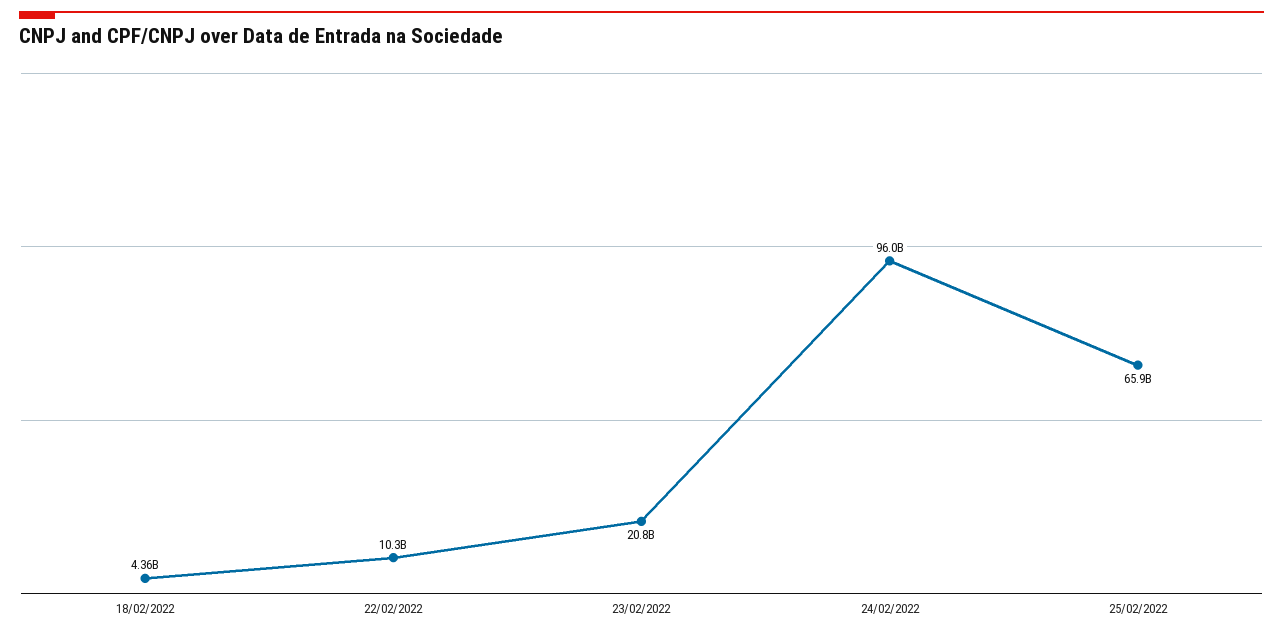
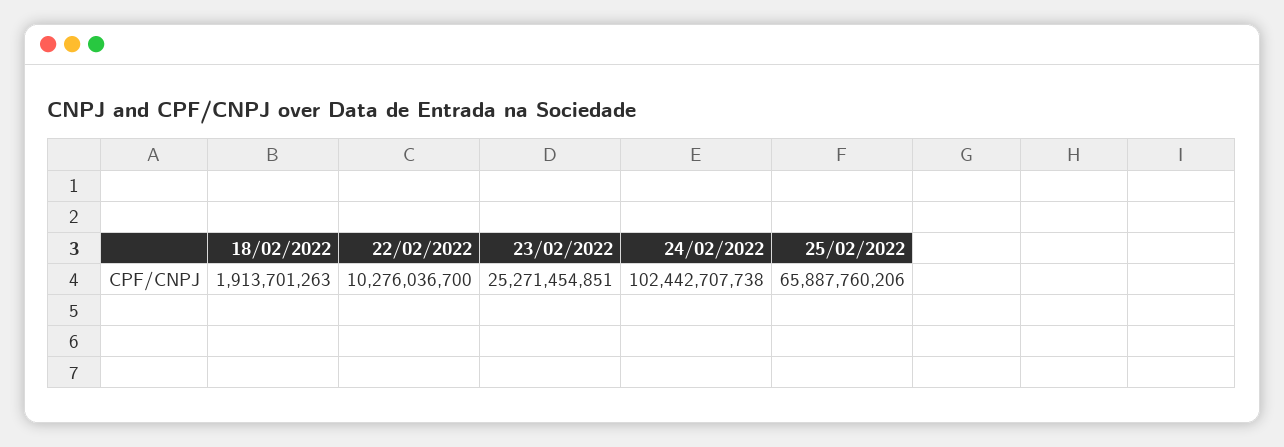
18/02/2022: 4360000000 -> 1913701263
23/02/2022: 20800000000 -> 25271454851
24/02/2022: 96000000000 -> 102442707738

